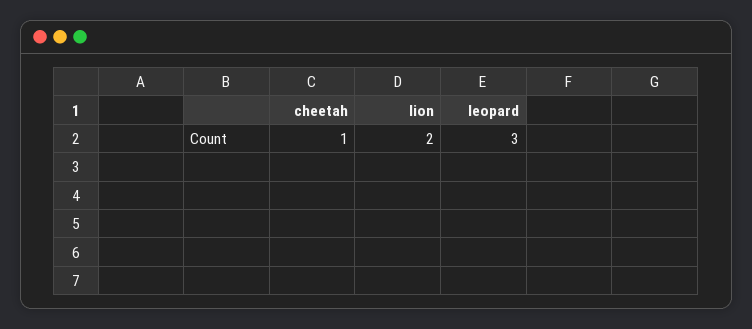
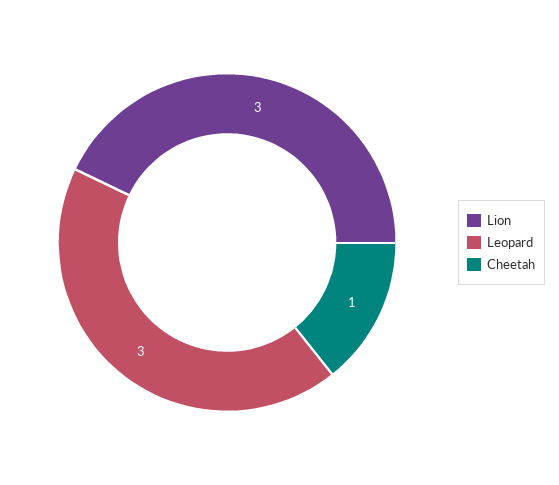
lion: 2 -> 3

